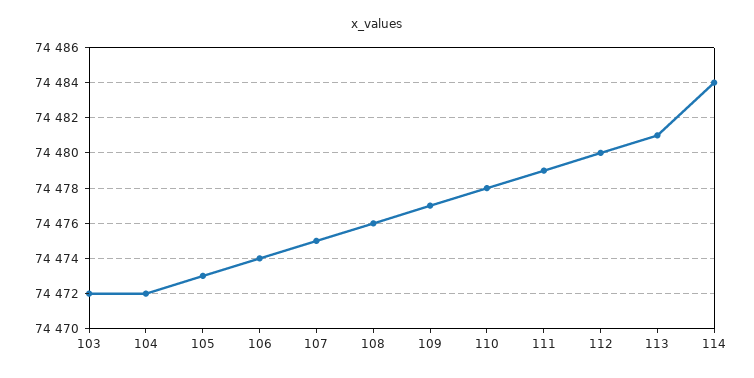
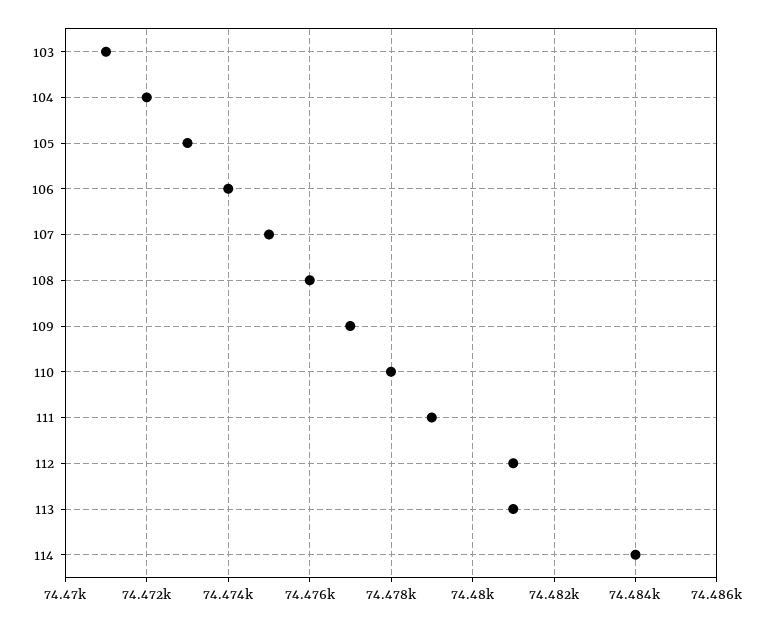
103: 74472 -> 74471
112: 74480 -> 74481

